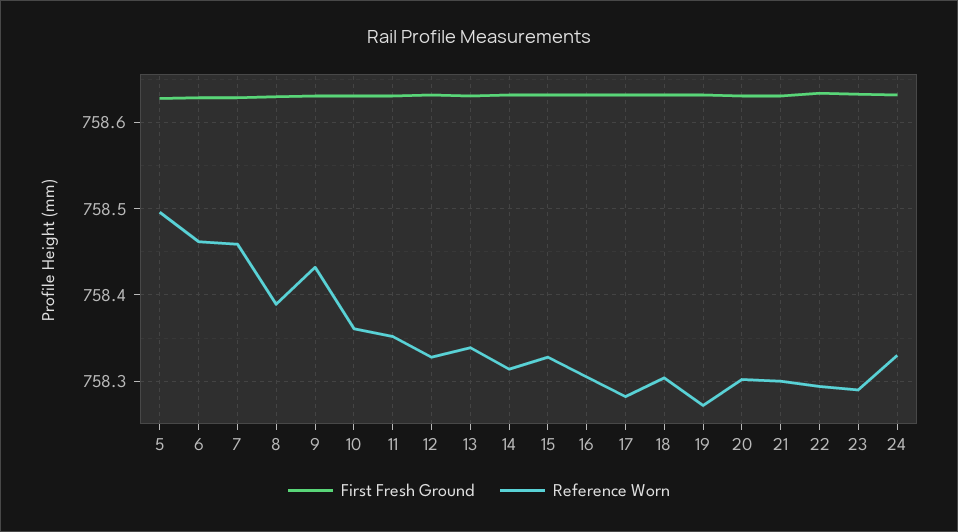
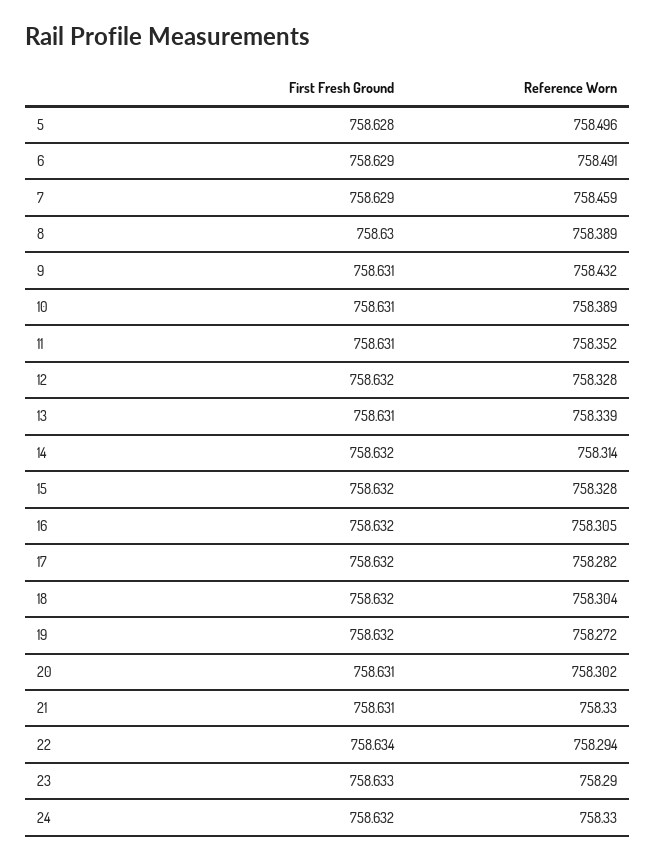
Reference Worn, 6: 758.46 -> 758.491
Reference Worn, 10: 758.36 -> 758.389
Reference Worn, 21: 758.3 -> 758.33

